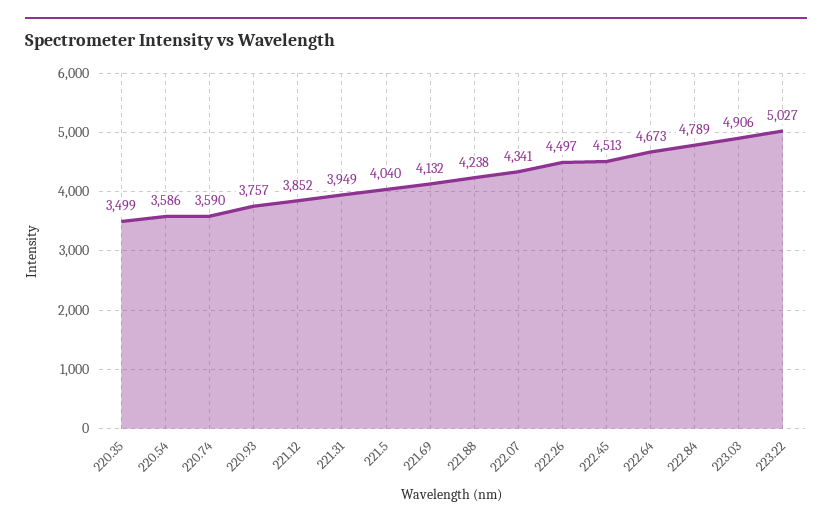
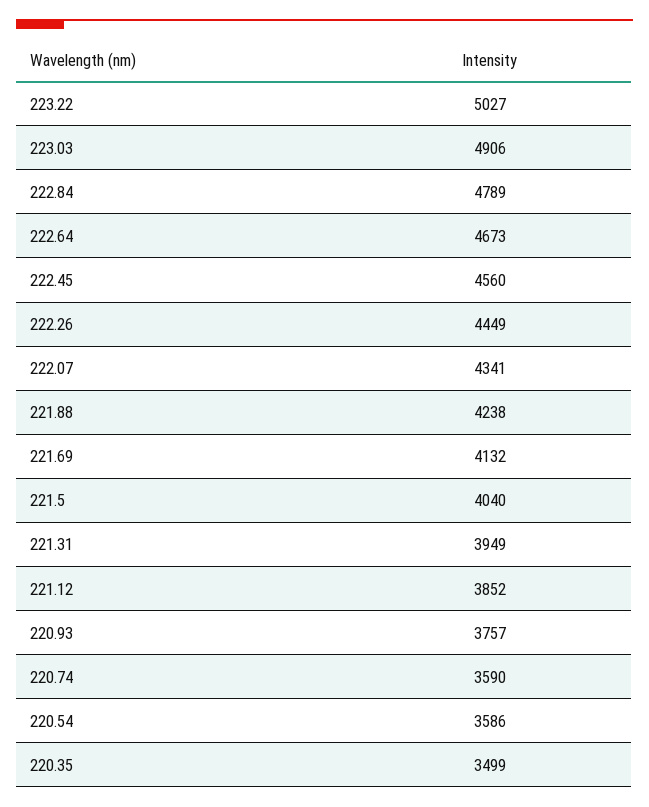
222.26: 4497 -> 4449
222.45: 4513 -> 4560

